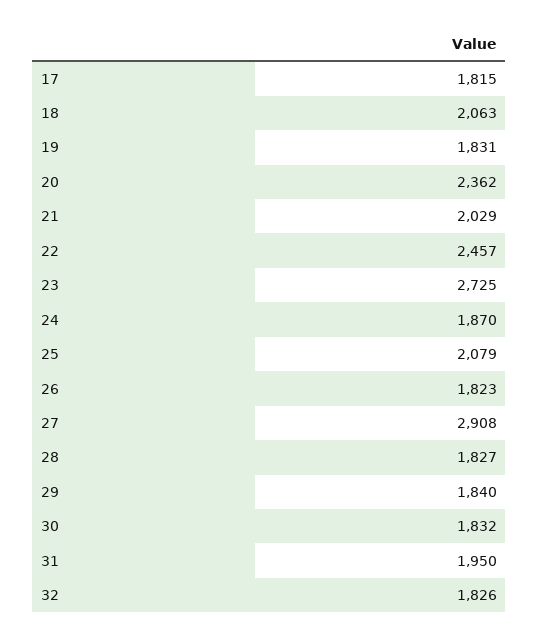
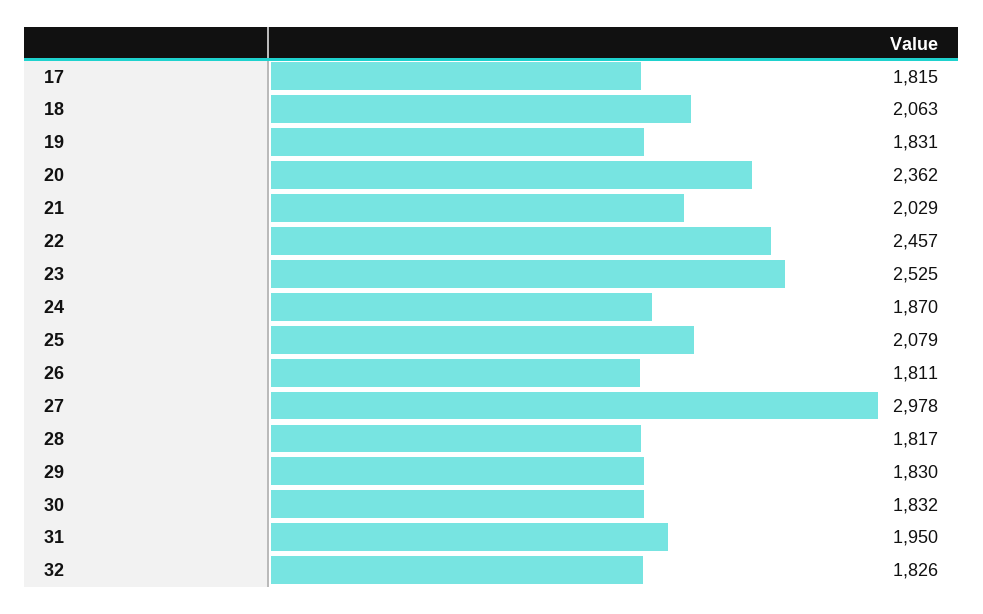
23: 2725 -> 2525
26: 1823 -> 1811
27: 2908 -> 2978
28: 1827 -> 1817
29: 1840 -> 1830

